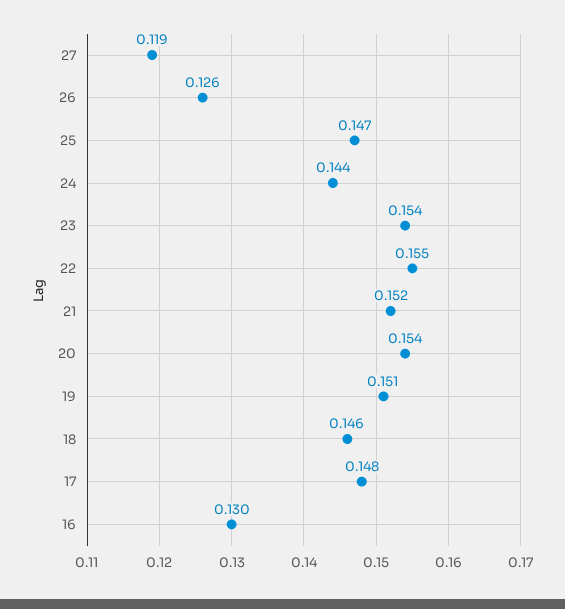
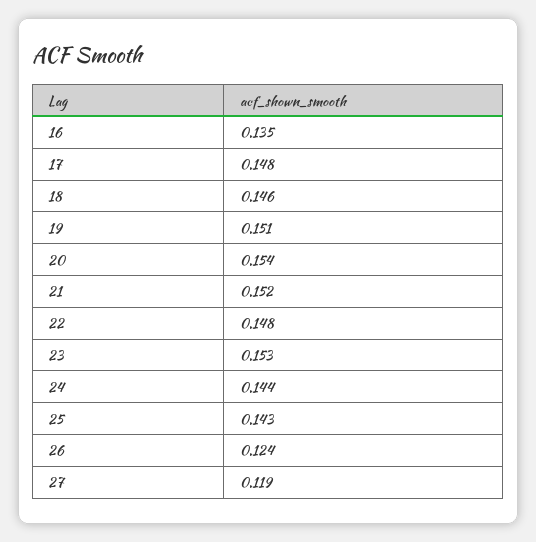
26: 0.126 -> 0.124
25: 0.147 -> 0.143
23: 0.154 -> 0.153
22: 0.155 -> 0.148
16: 0.13 -> 0.135

